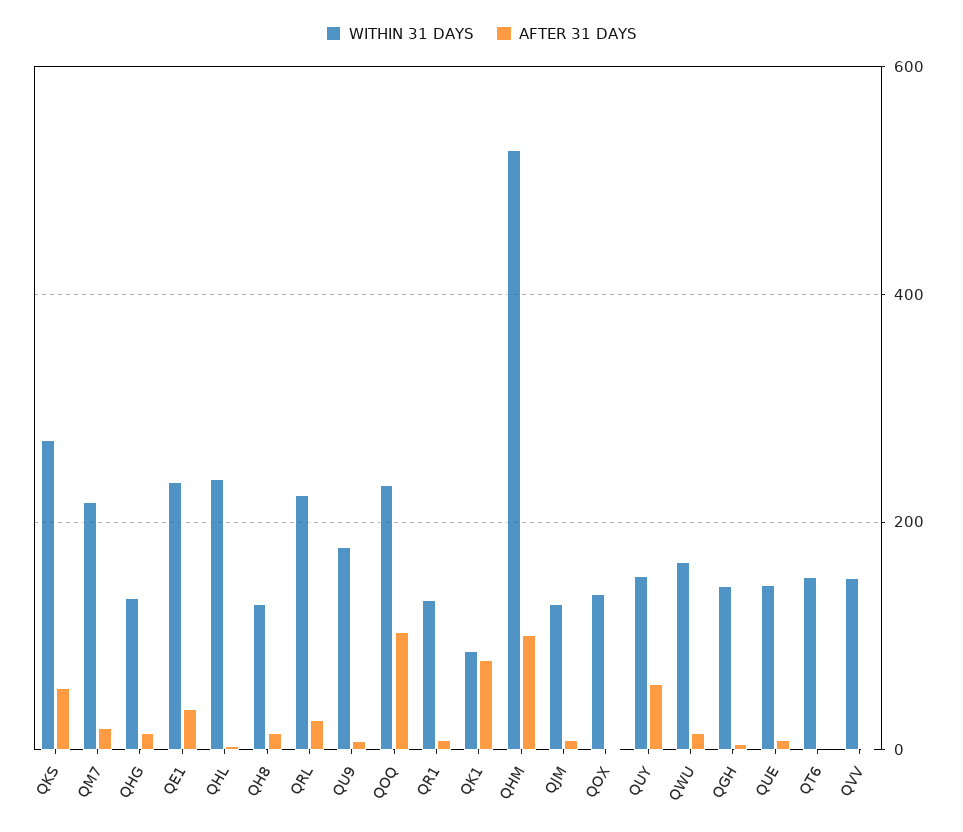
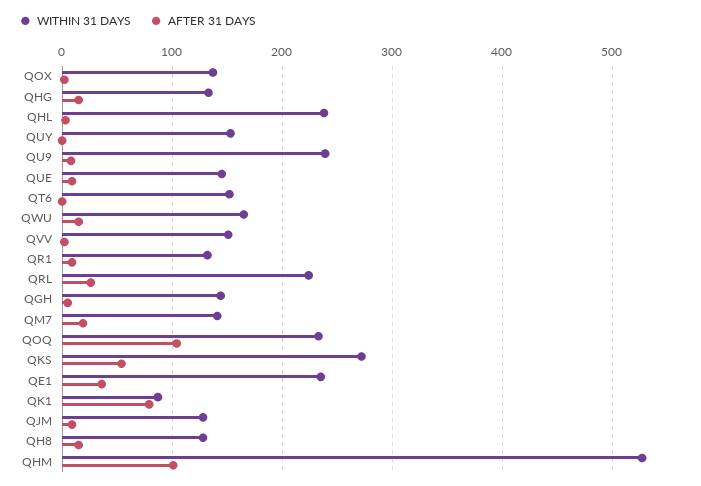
WITHIN 31 DAYS, QM7: 220 -> 140
WITHIN 31 DAYS, QU9: 180 -> 240
AFTER 31 DAYS, QUY: 60 -> 0

